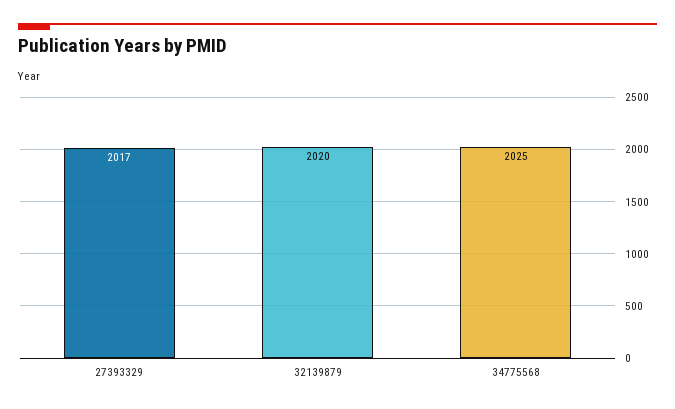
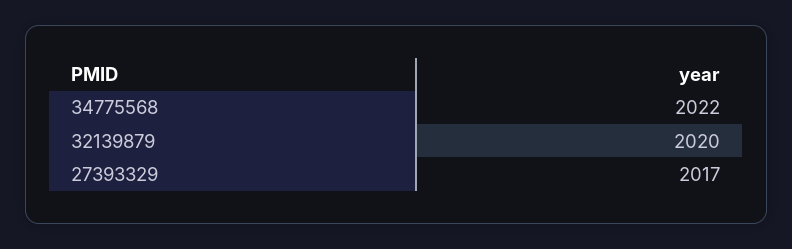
34775568: 2025 -> 2022

